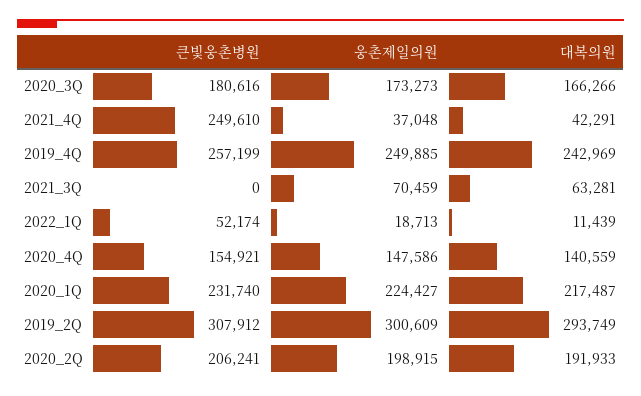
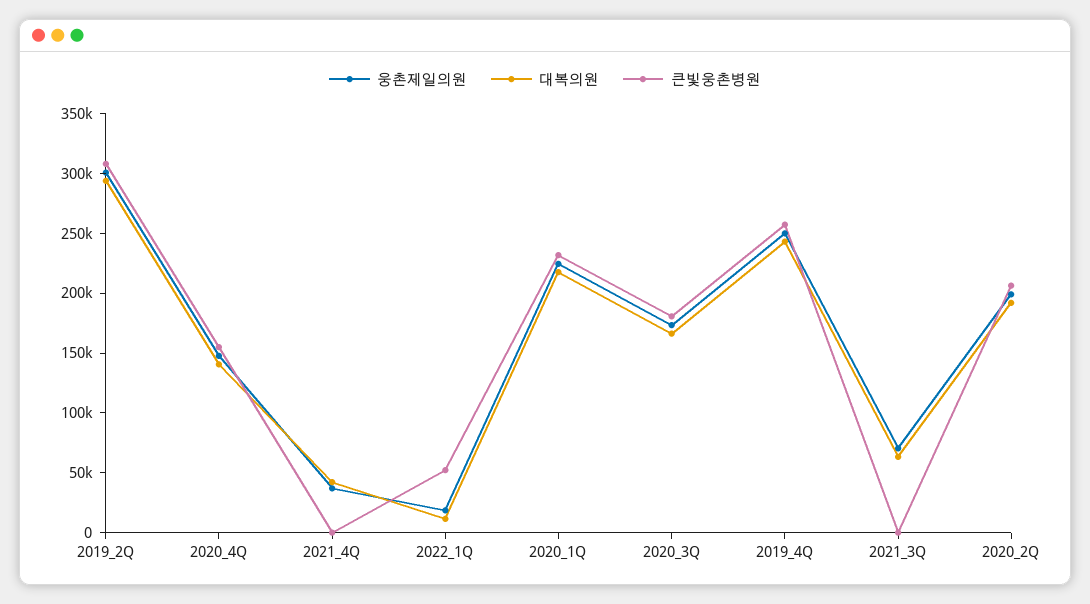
큰빛웅촌병원, 2021_4Q: 249610 -> 0

